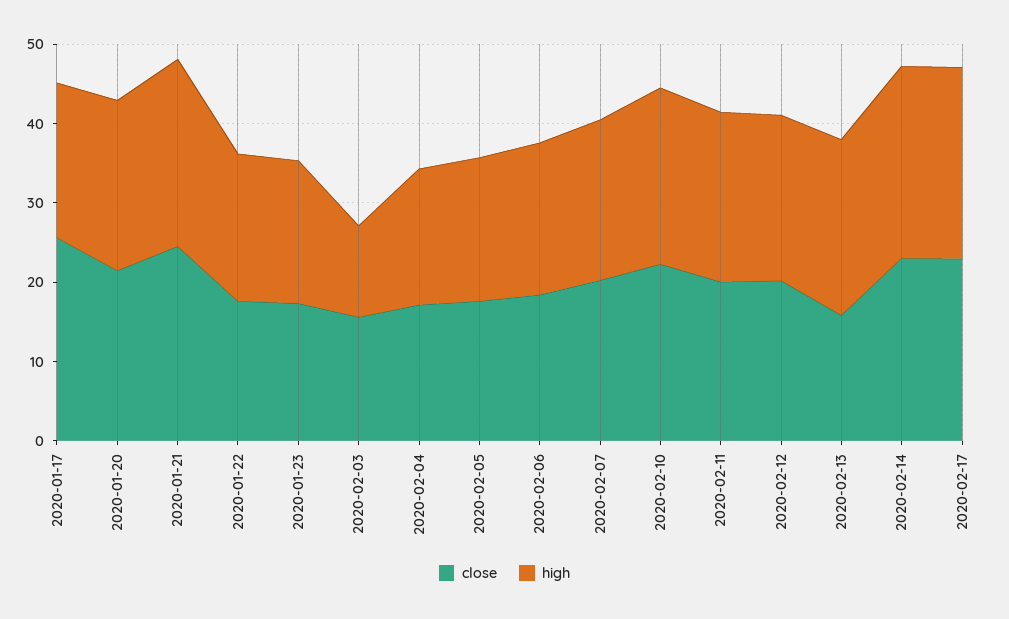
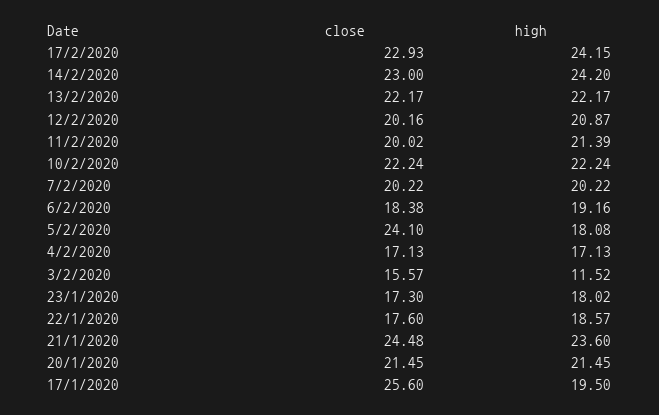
close, 2020-02-05: 18 -> 24.1
close, 2020-02-13: 16 -> 22.17

